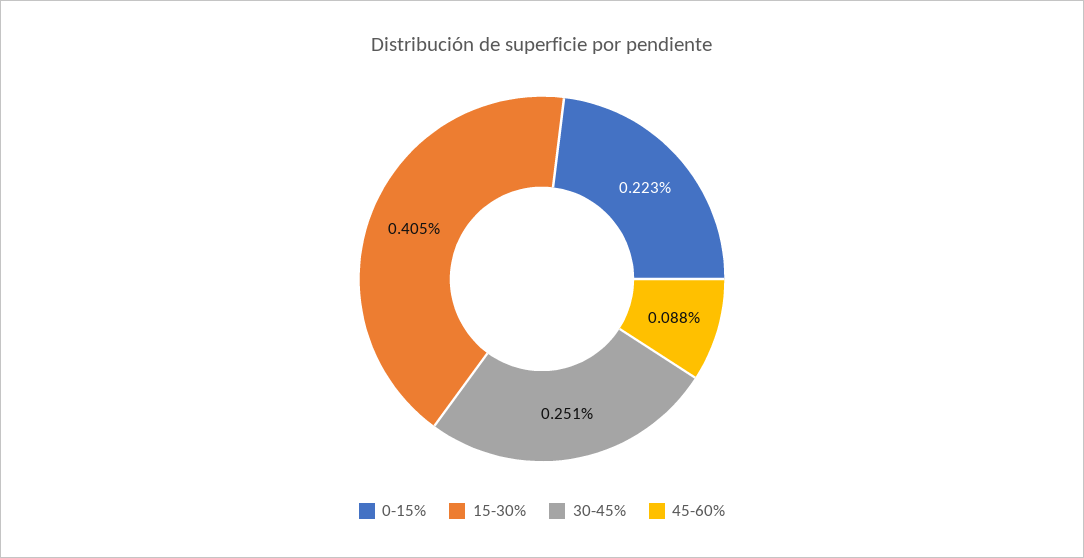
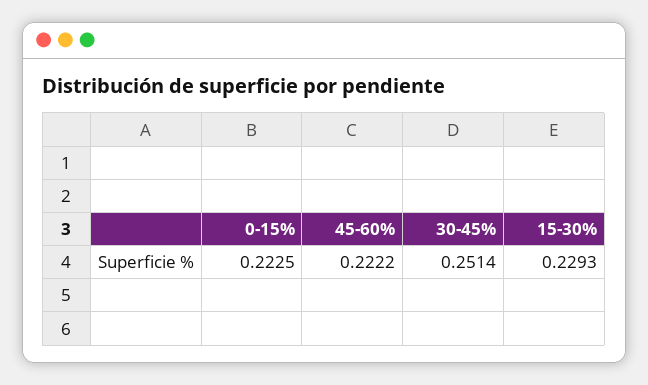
15-30%: 0.405 -> 0.2293
45-60%: 0.088 -> 0.2222

